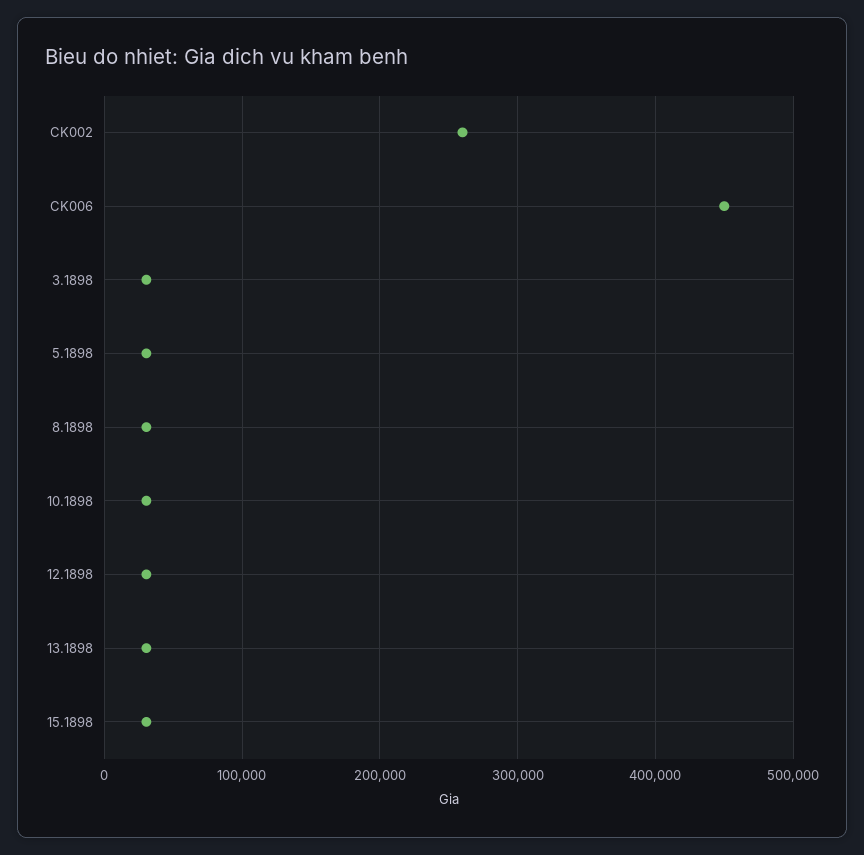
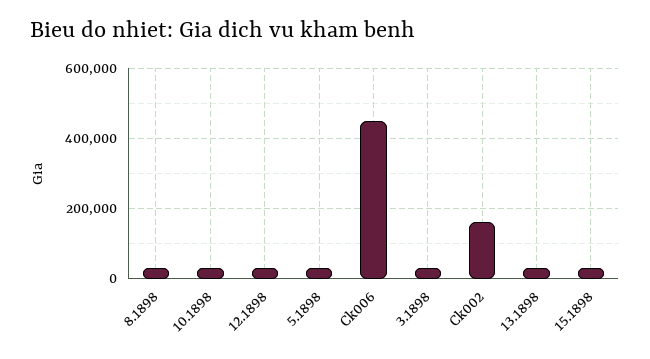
CK002: 260000 -> 160000

